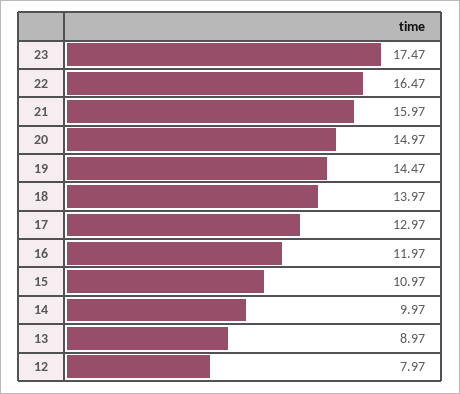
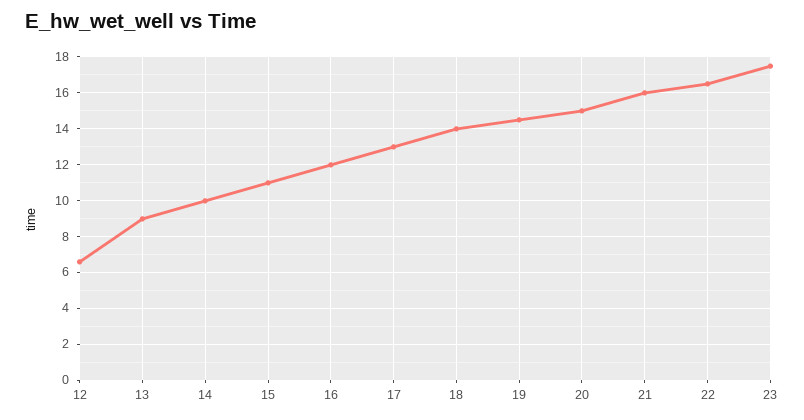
12: 7.97 -> 6.5

